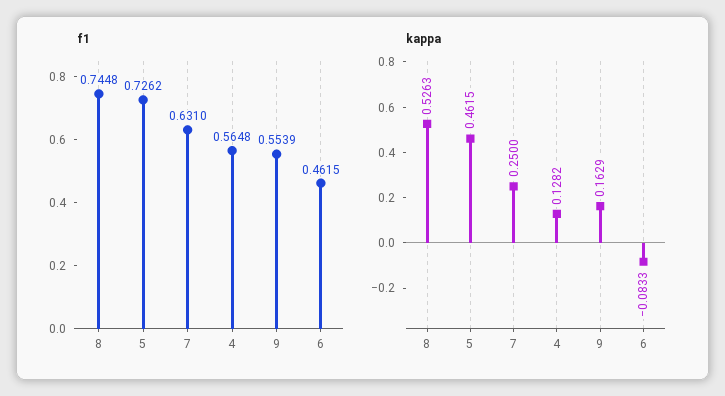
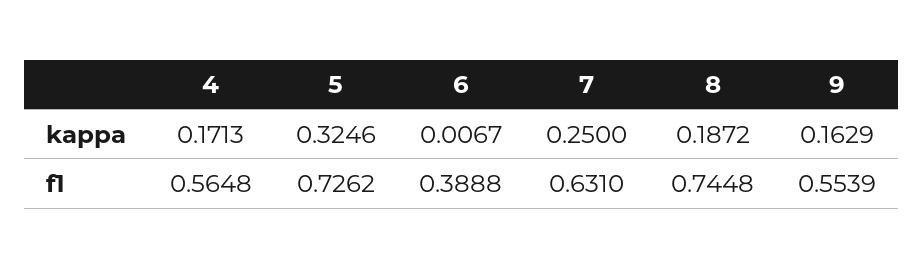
f1, 6: 0.4615 -> 0.3888
kappa, 8: 0.5263 -> 0.1872
kappa, 5: 0.4615 -> 0.3246
kappa, 4: 0.1282 -> 0.1713
kappa, 6: -0.0833 -> 0.0067

